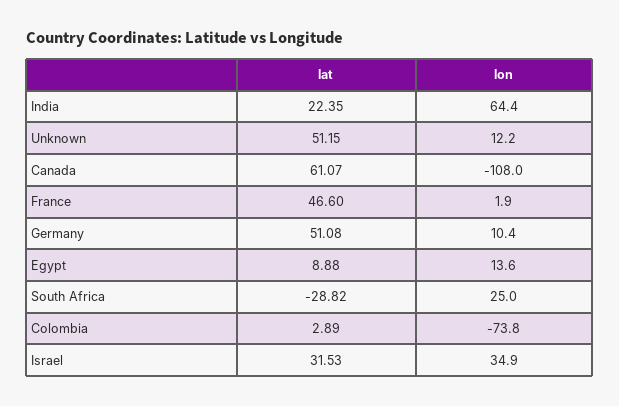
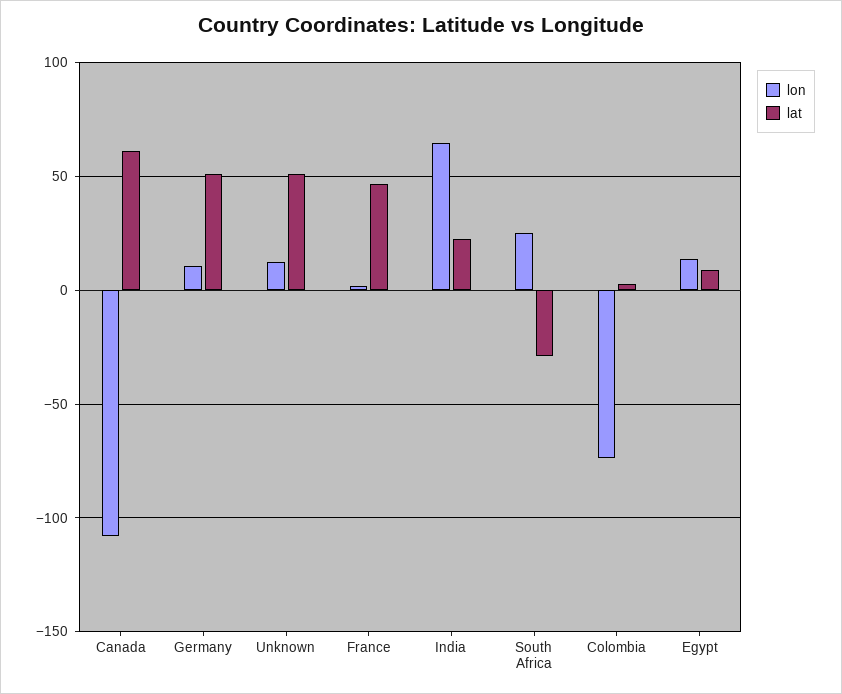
lat, Israel: 31.53 -> none
lon, Israel: 34.9 -> none

